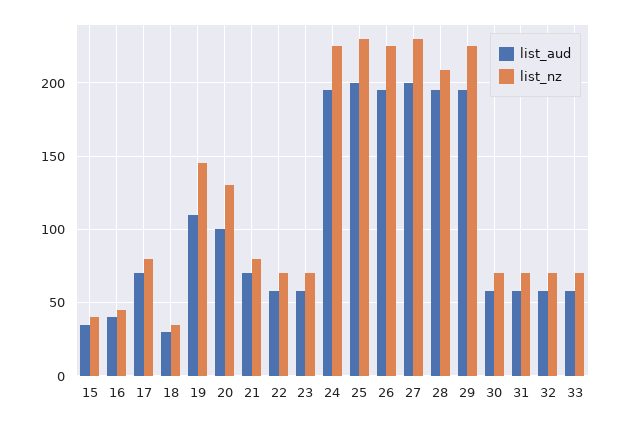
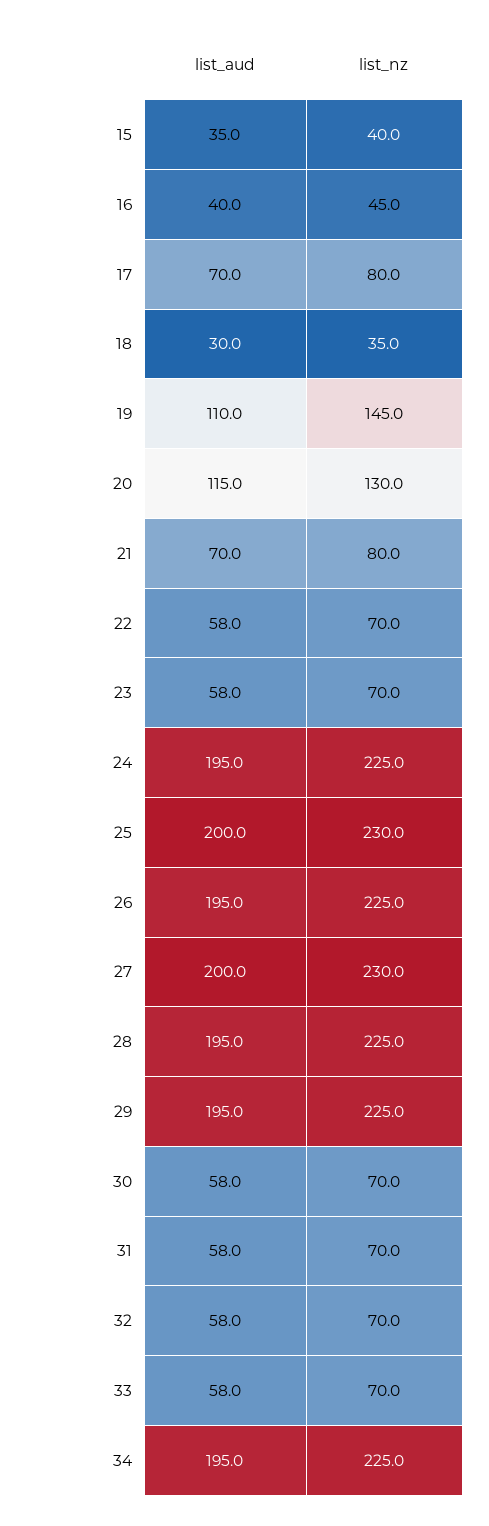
list_aud, 20: 100 -> 115
list_nz, 28: 210 -> 225
list_aud, 34: none -> 195
list_nz, 34: none -> 225

